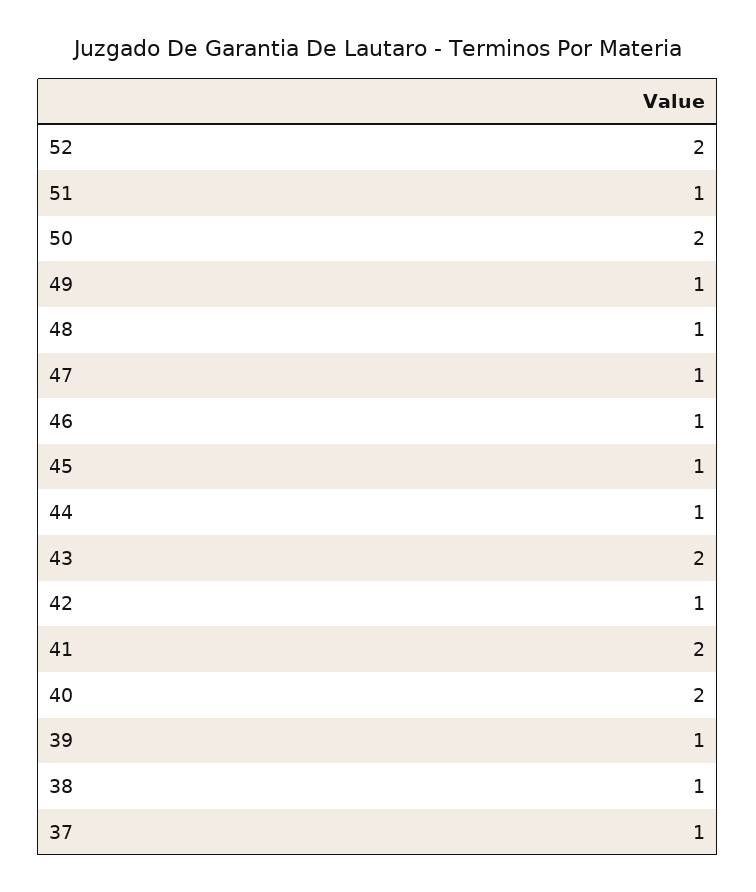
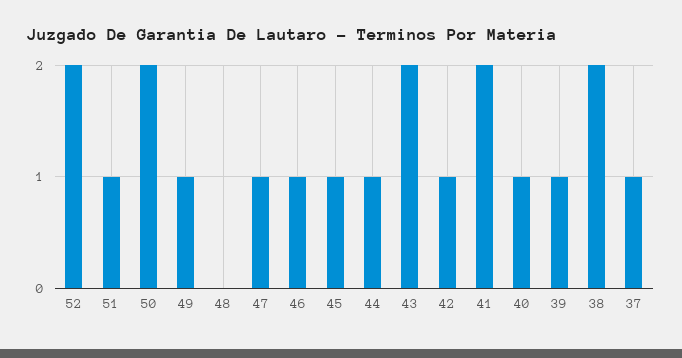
48: 1 -> 0
40: 2 -> 1
38: 1 -> 2

